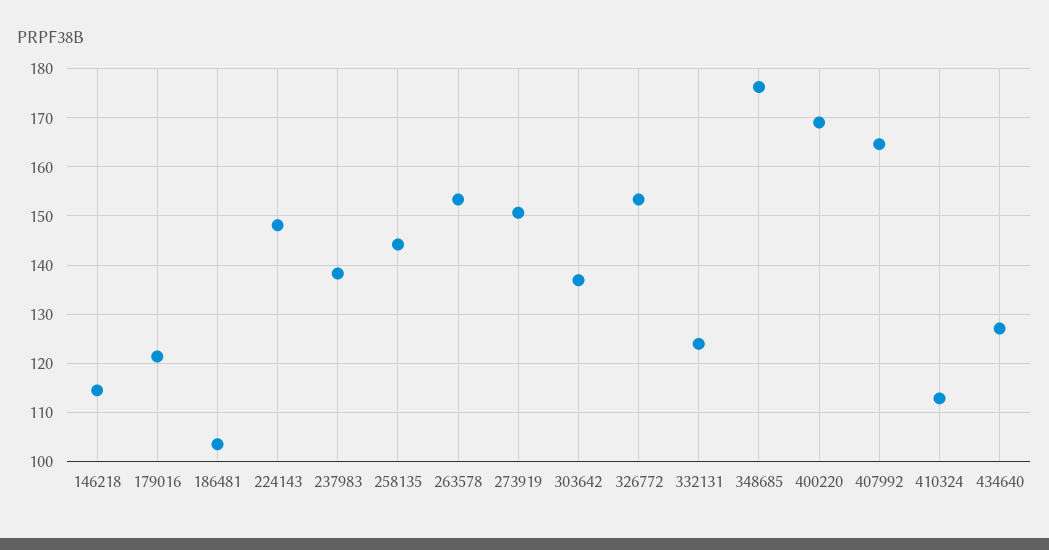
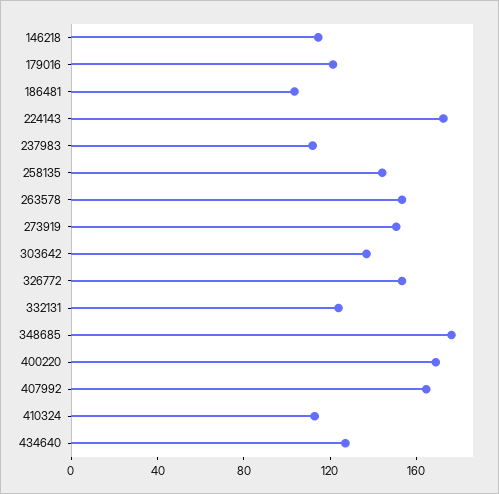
224143: 148 -> 170
237983: 138 -> 110

